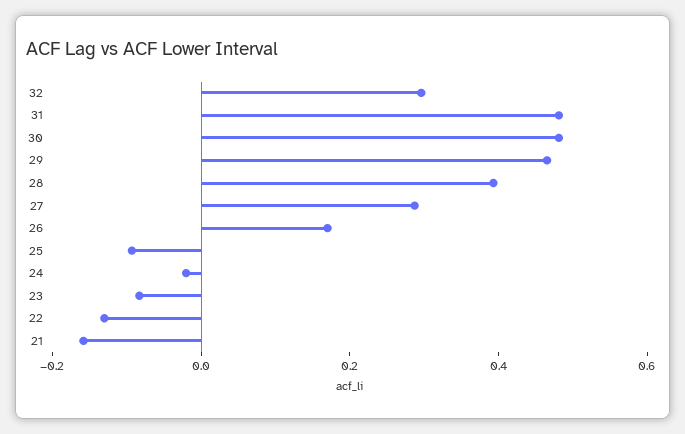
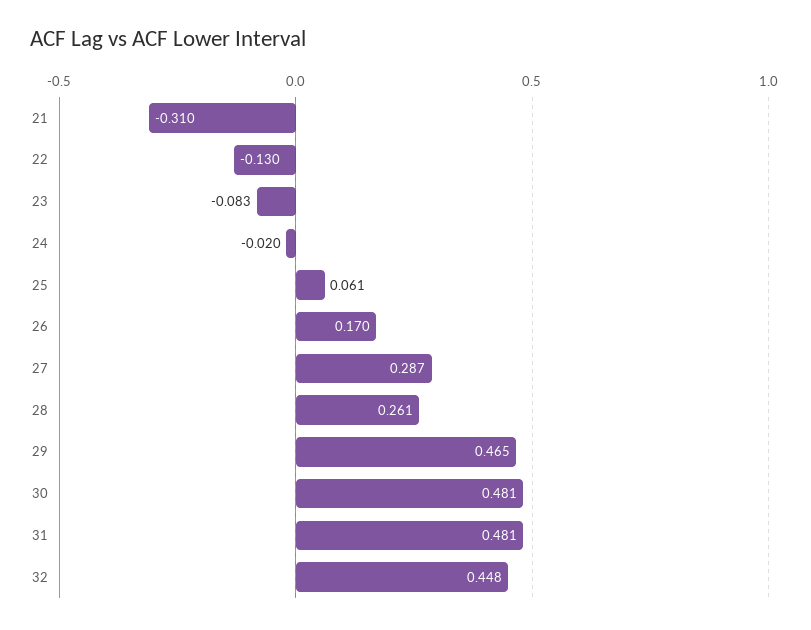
32: 0.3 -> 0.448
28: 0.4 -> 0.261
25: -0.1 -> 0.061
21: -0.15 -> -0.31

